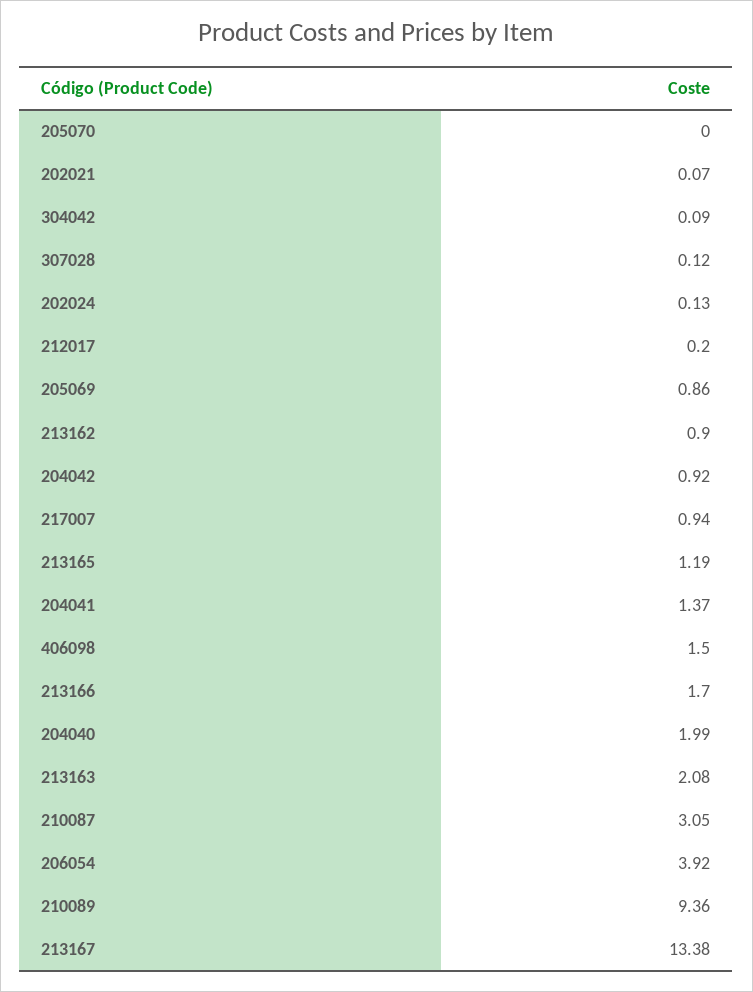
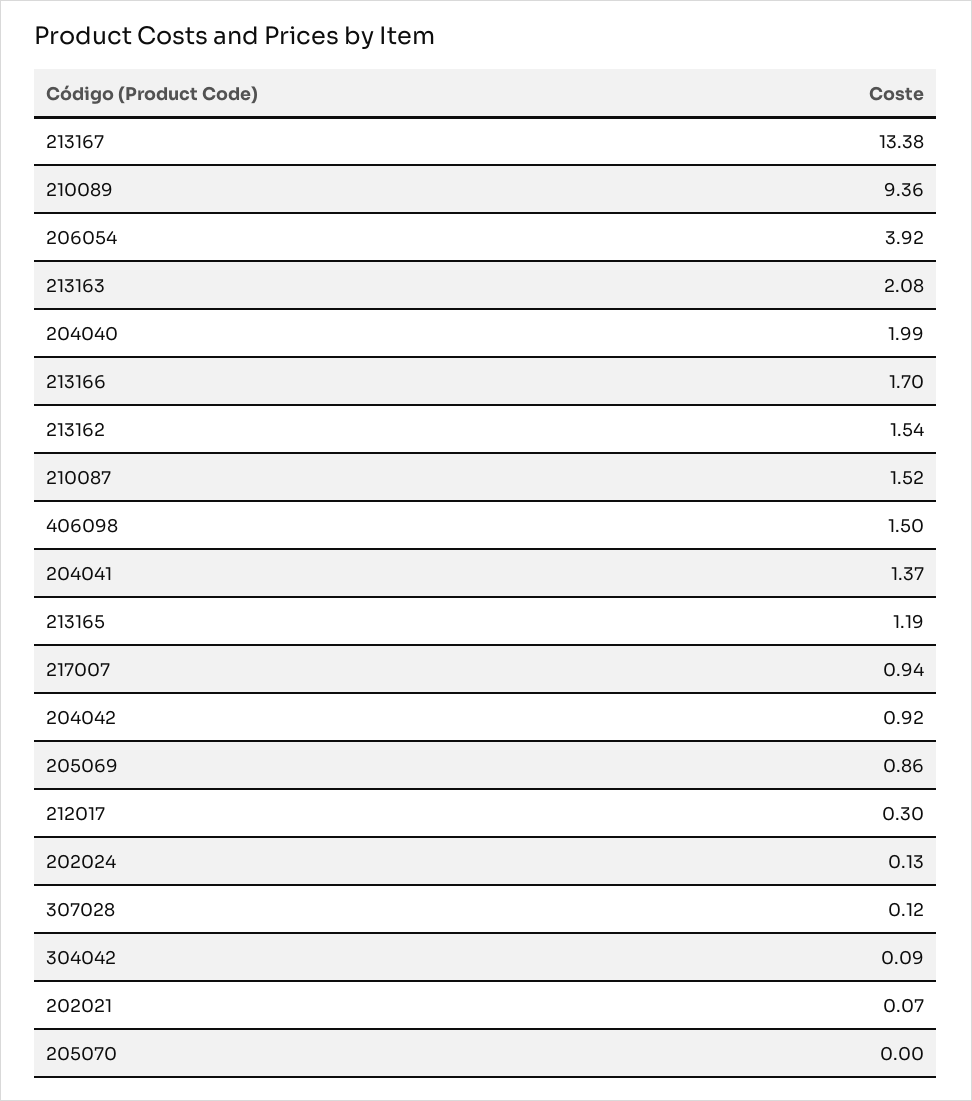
212017: 0.2 -> 0.3
213162: 0.9 -> 1.54
210087: 3.05 -> 1.52

